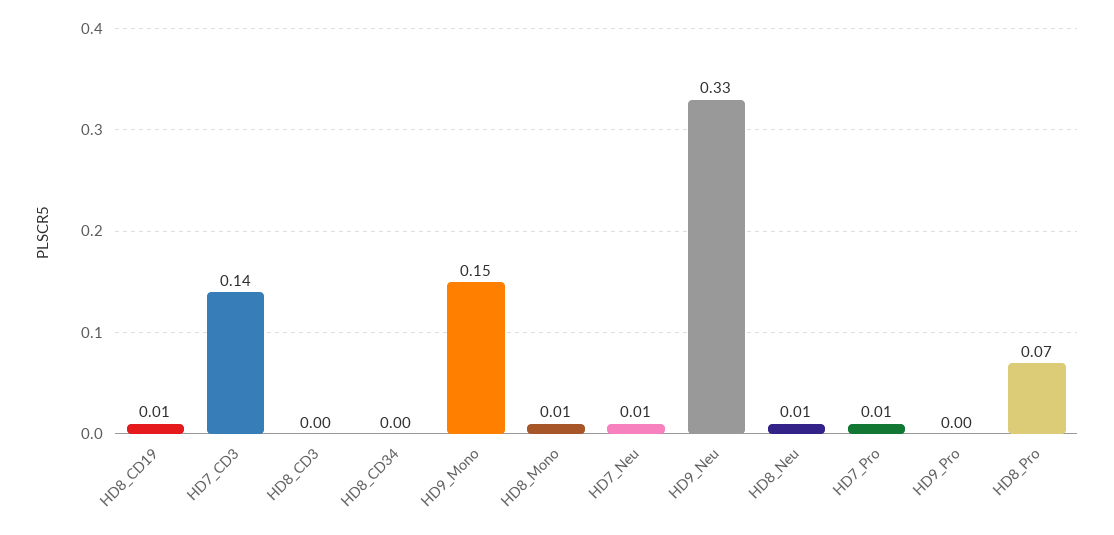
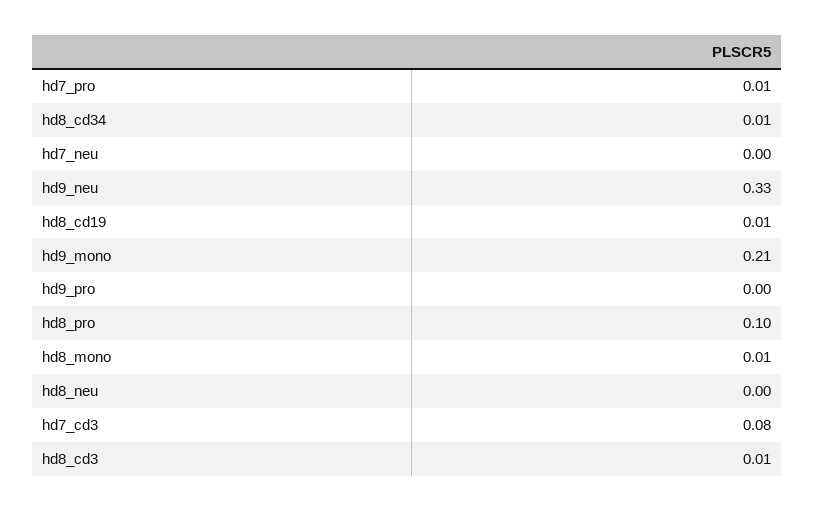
HD7_CD3: 0.14 -> 0.08
HD8_CD3: 0 -> 0.01
HD8_CD34: 0 -> 0.01
HD9_Mono: 0.15 -> 0.21
HD7_Neu: 0.01 -> 0
HD8_Neu: 0.01 -> 0
HD8_Pro: 0.07 -> 0.1

